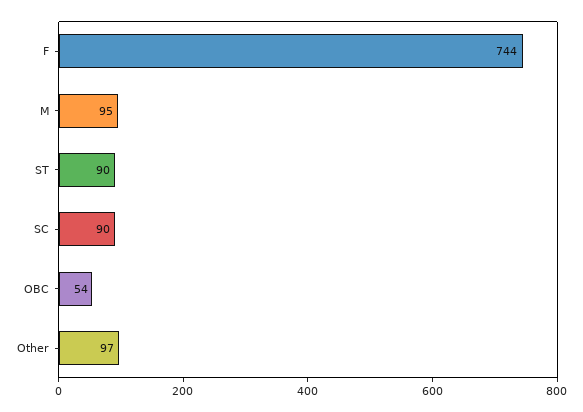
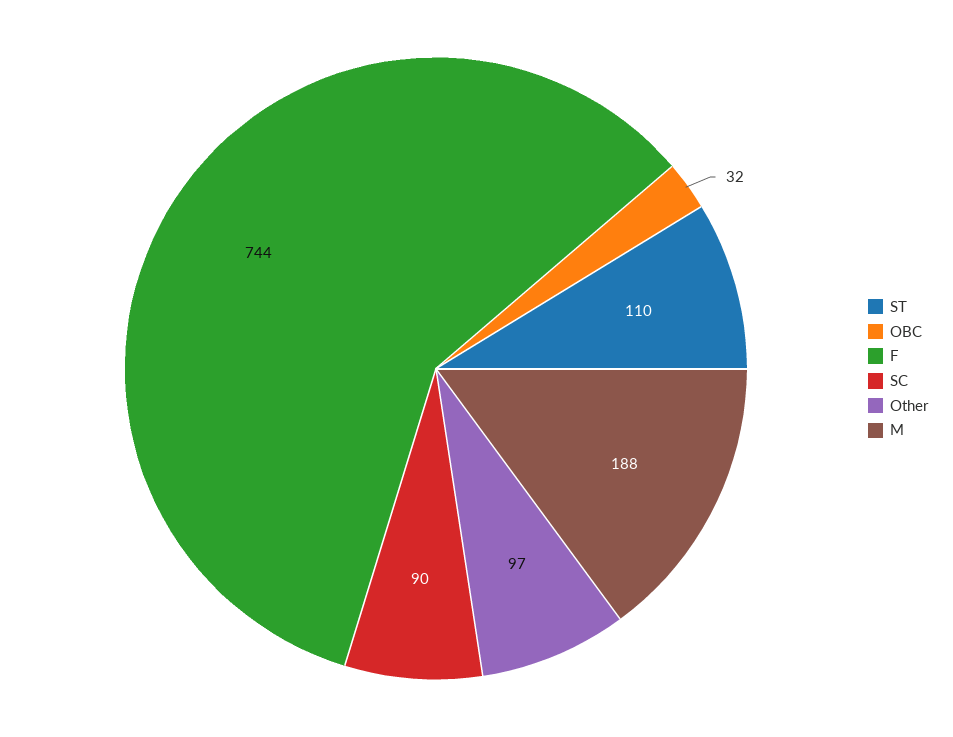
M: 95 -> 188
ST: 90 -> 110
OBC: 54 -> 32

